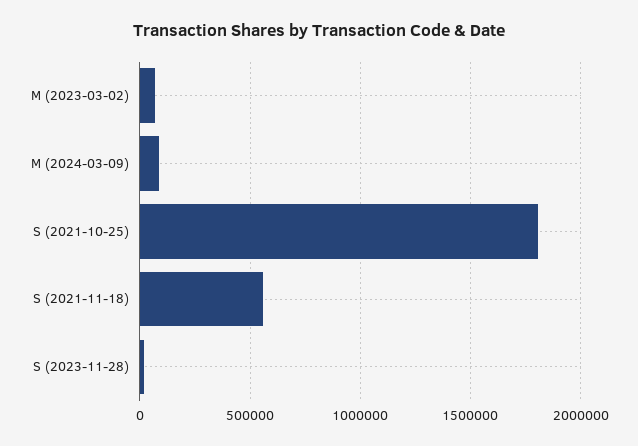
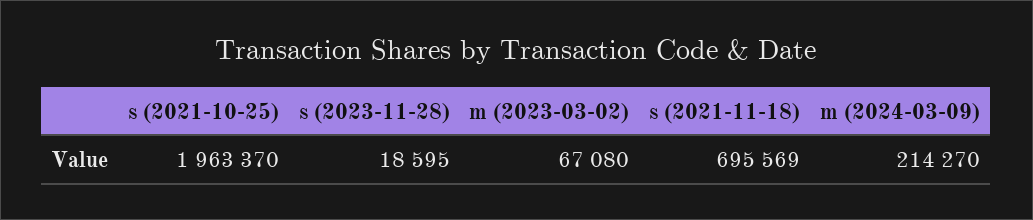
M (2024-03-09): 100000 -> 214270
S (2021-10-25): 1800000 -> 1963370
S (2021-11-18): 550000 -> 695569

